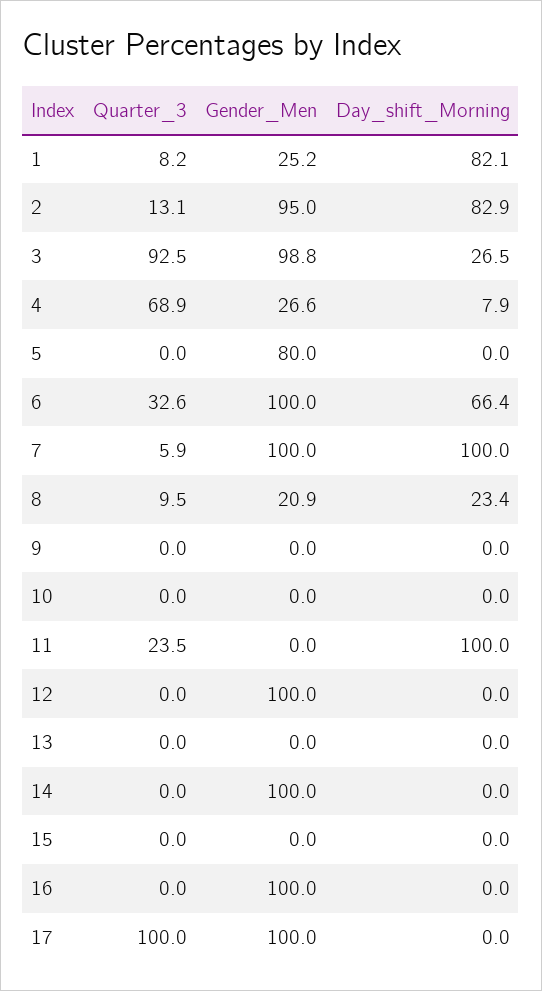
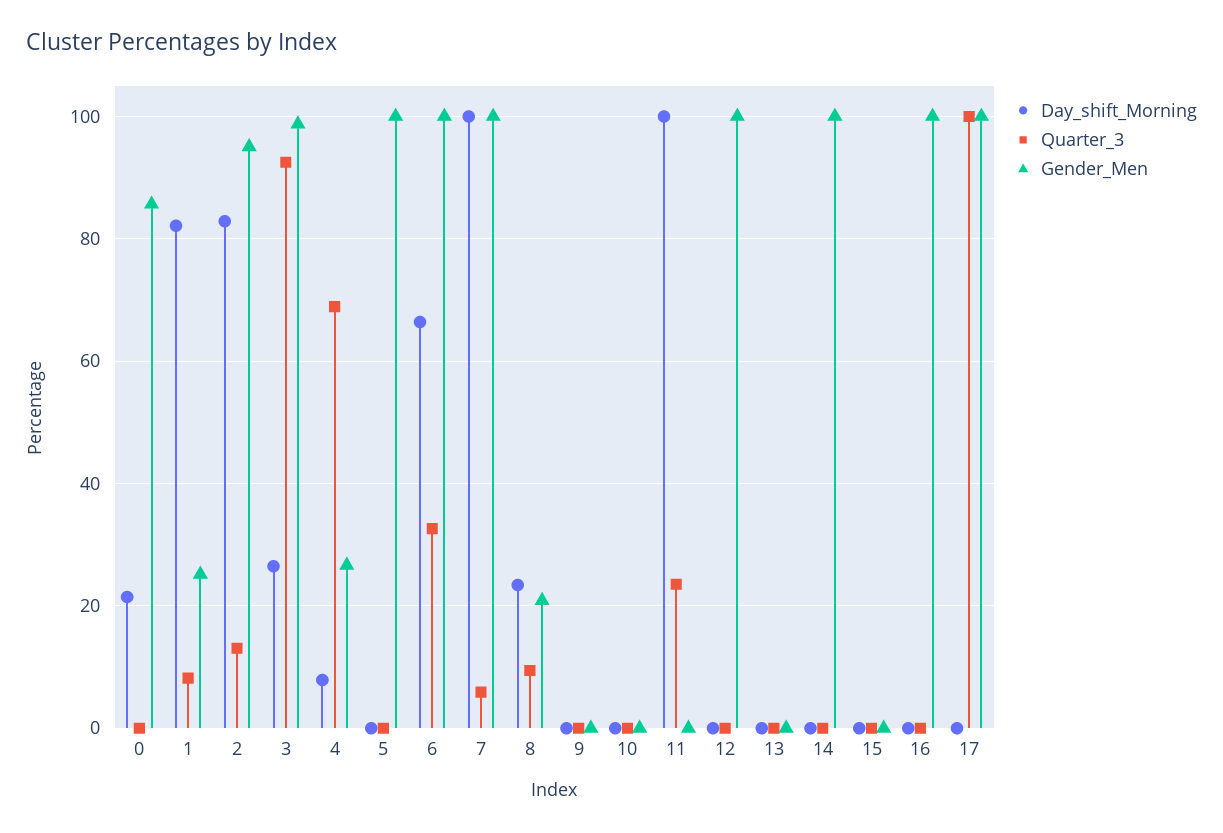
Gender_Men, 5: 80 -> 100
Day_shift_Morning, 0: none -> 22
Quarter_3, 0: none -> 0
Gender_Men, 0: none -> 86

